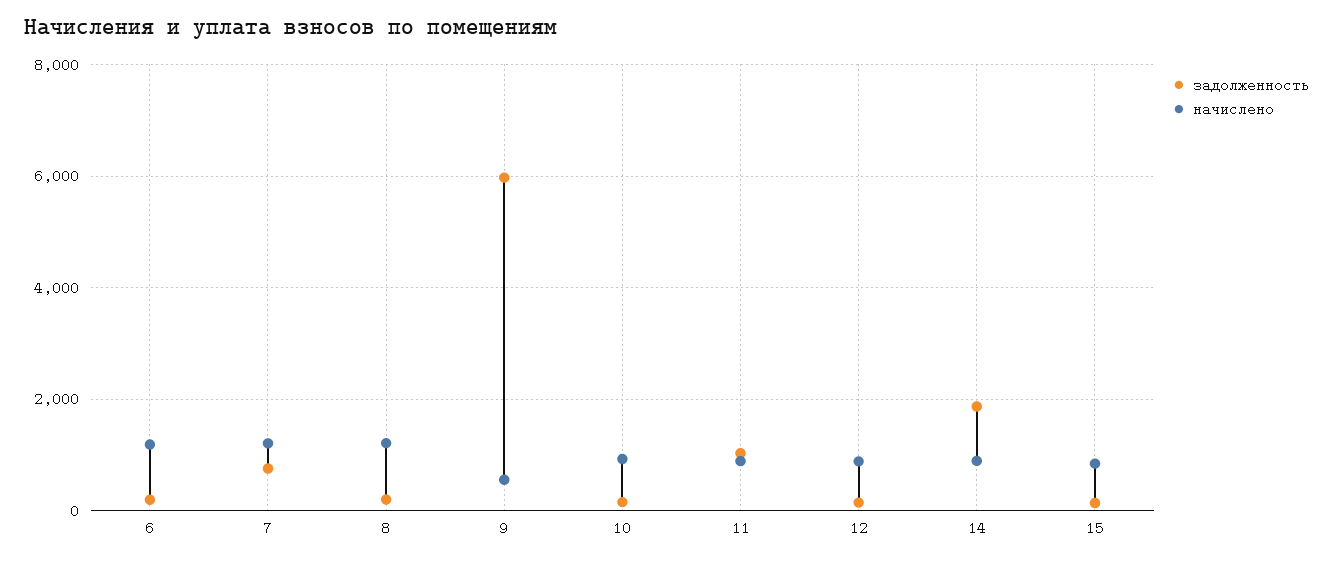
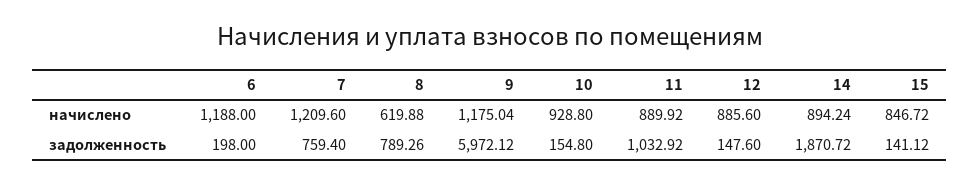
задолженность, 8: 200 -> 789.26
начислено, 8: 1200 -> 619.88
начислено, 9: 600 -> 1175.04

